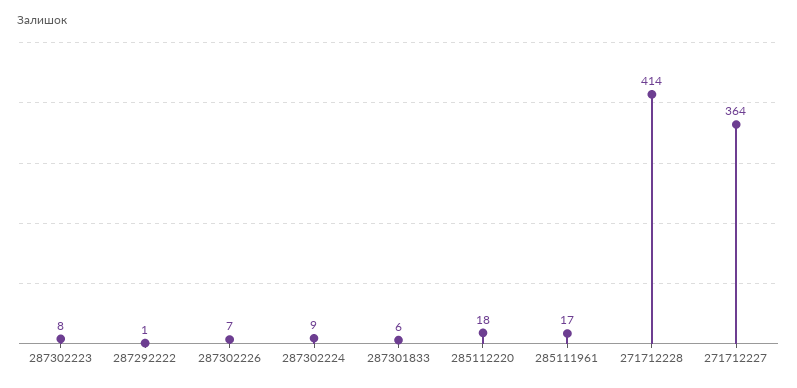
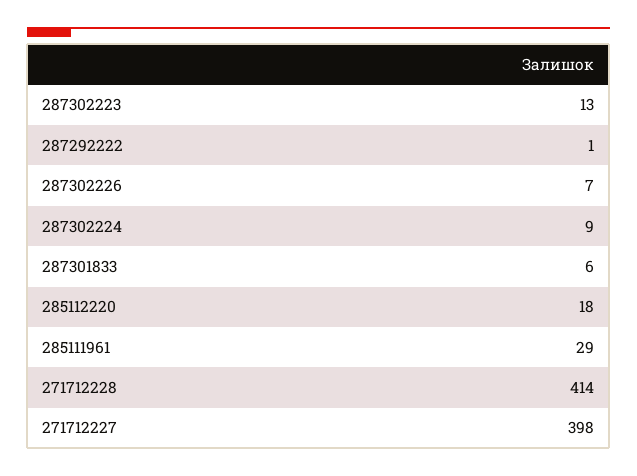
287302223: 8 -> 13
285111961: 17 -> 29
271712227: 364 -> 398

